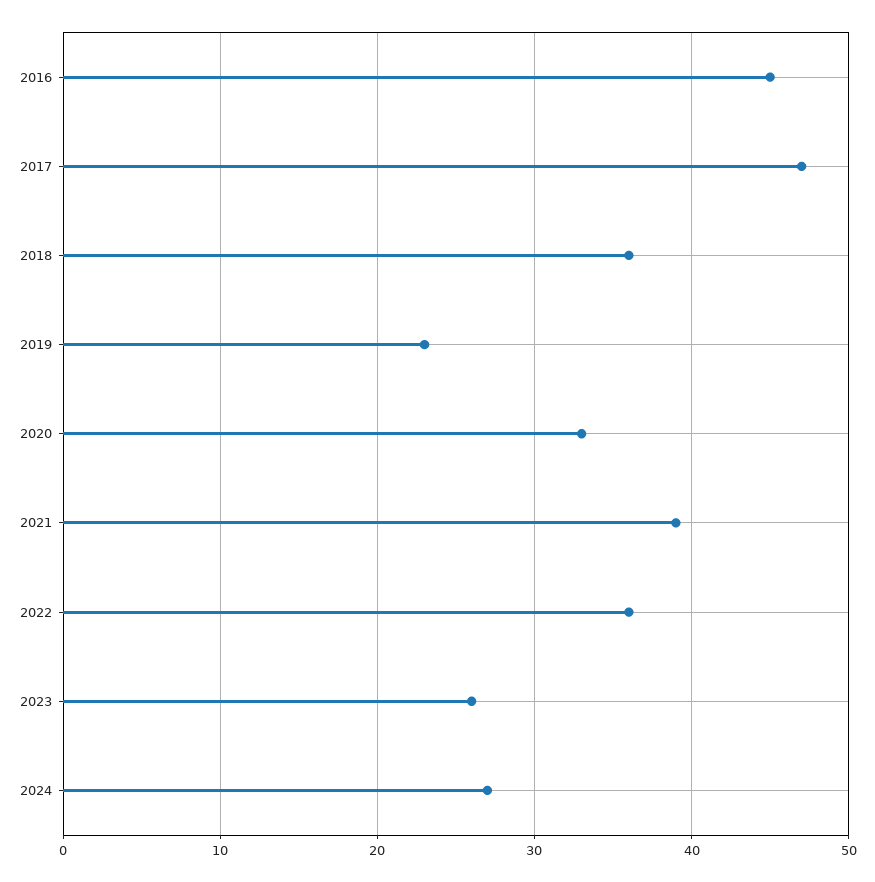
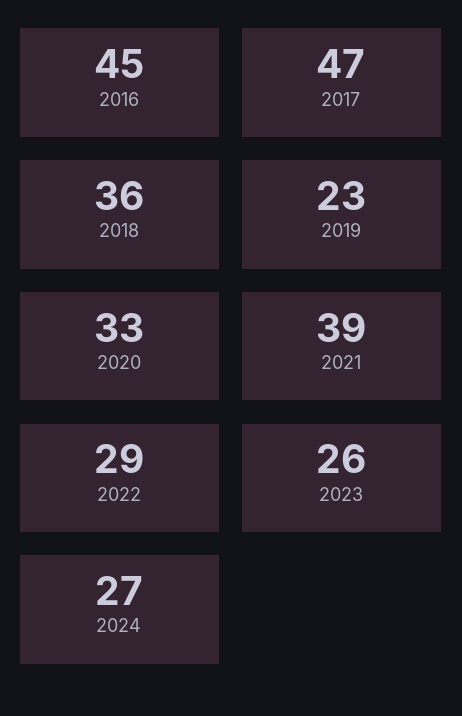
2022: 36 -> 29

